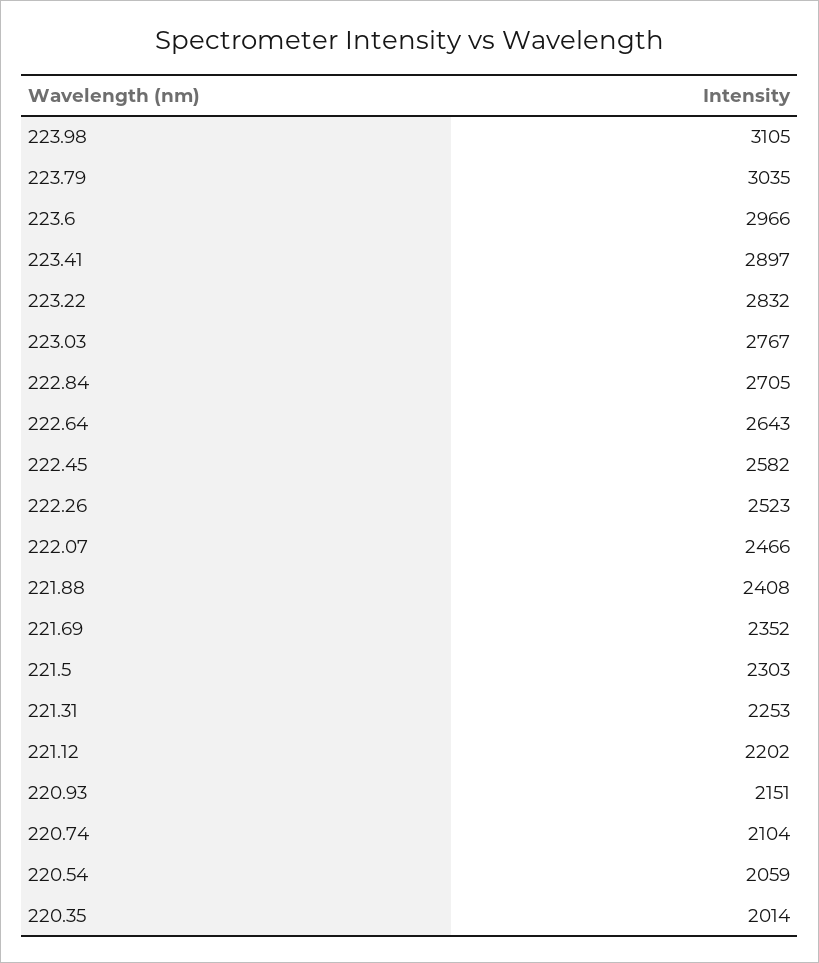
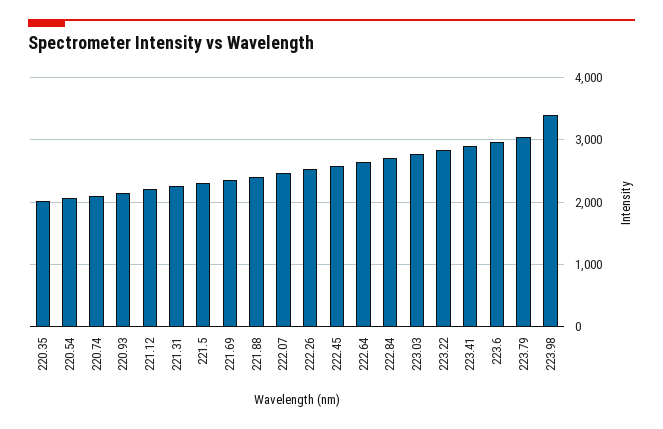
223.98: 3105 -> 3400

